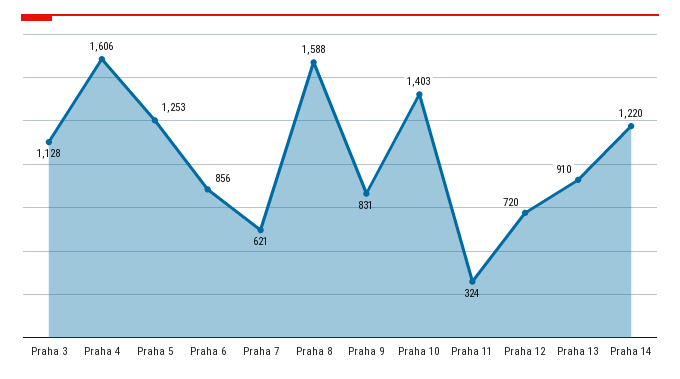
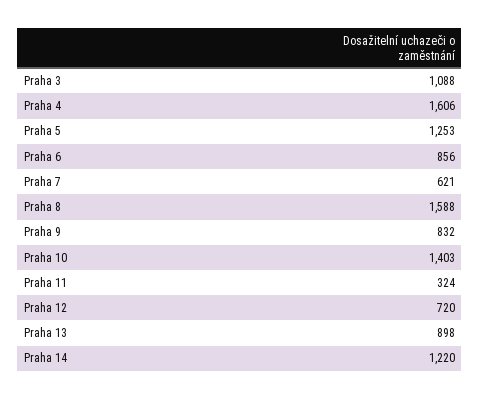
Praha 3: 1128 -> 1088
Praha 9: 831 -> 832
Praha 13: 910 -> 898

